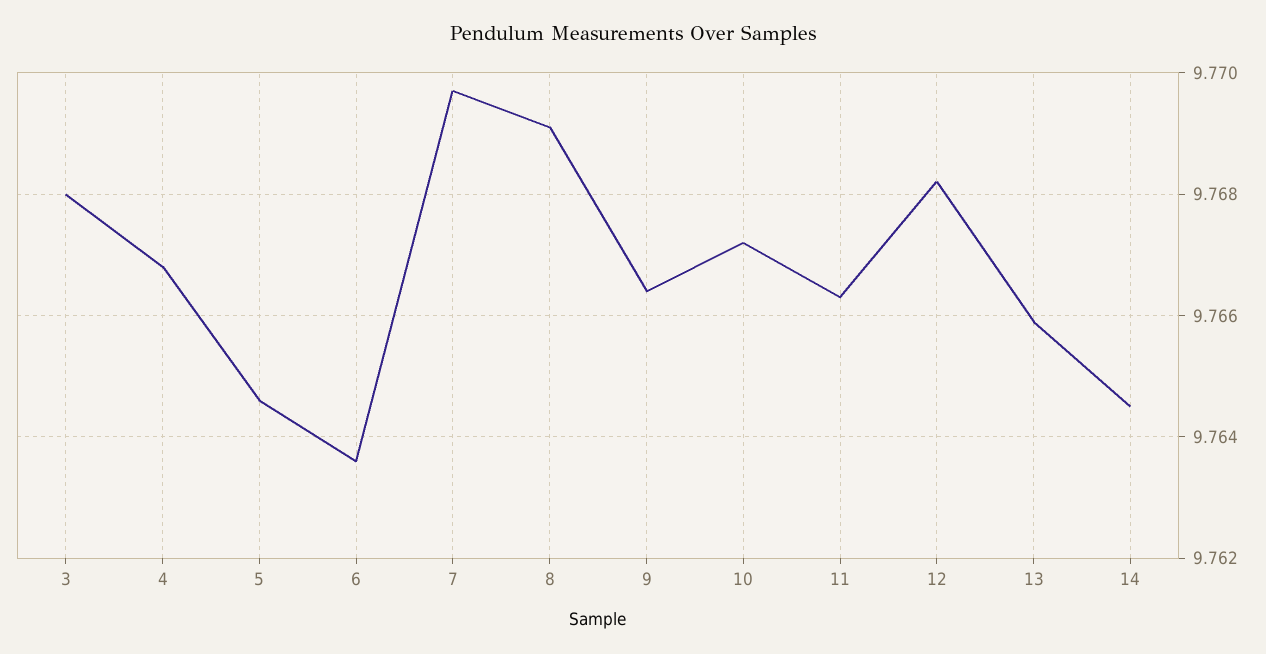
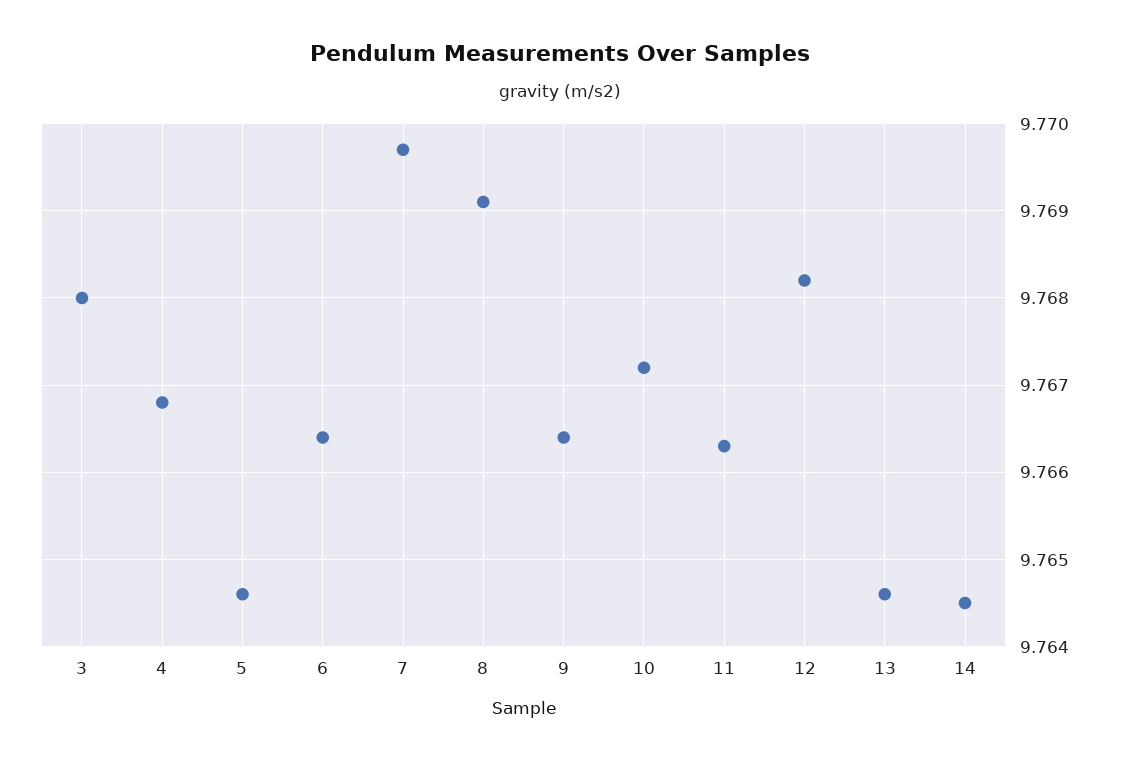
6: 9.7635 -> 9.7664
13: 9.766 -> 9.7646

